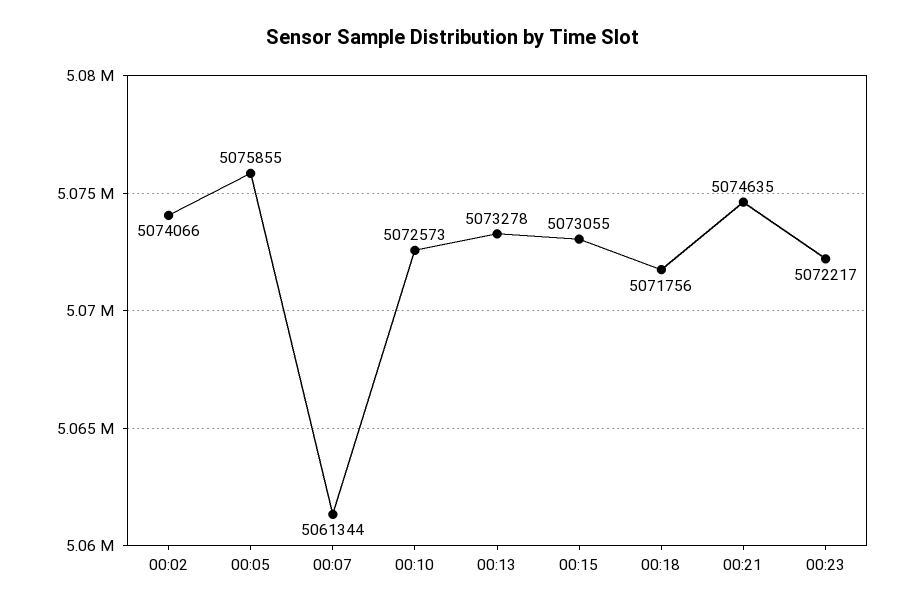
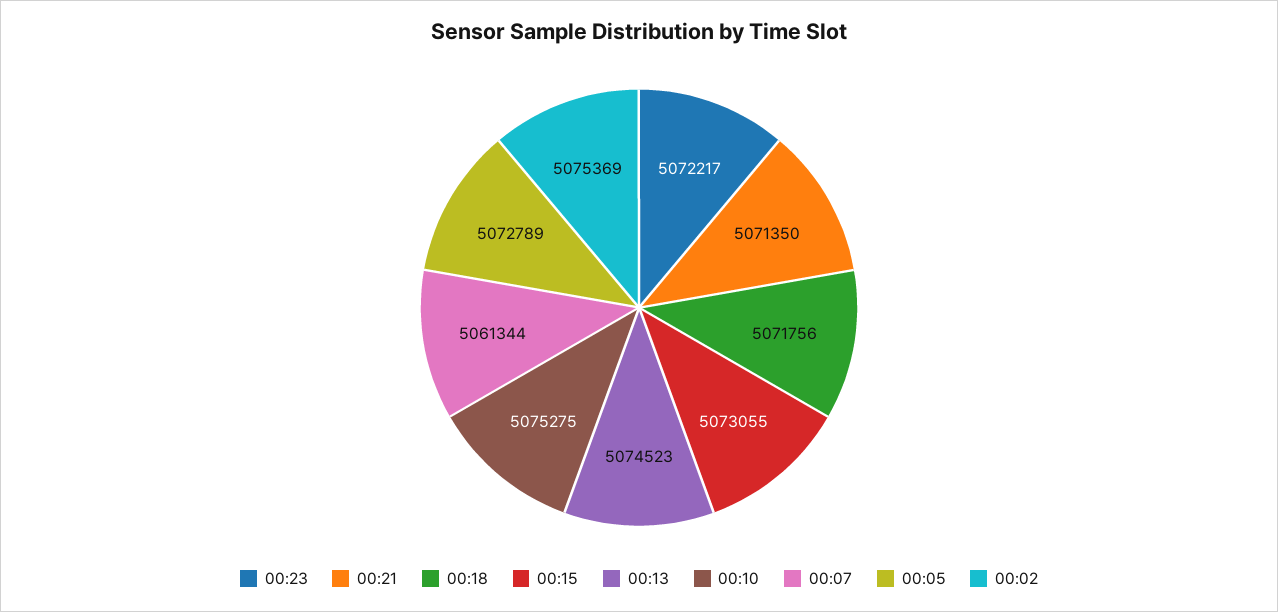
00:02: 5074066 -> 5075369
00:05: 5075855 -> 5072789
00:10: 5072573 -> 5075275
00:13: 5073278 -> 5074523
00:21: 5074635 -> 5071350

